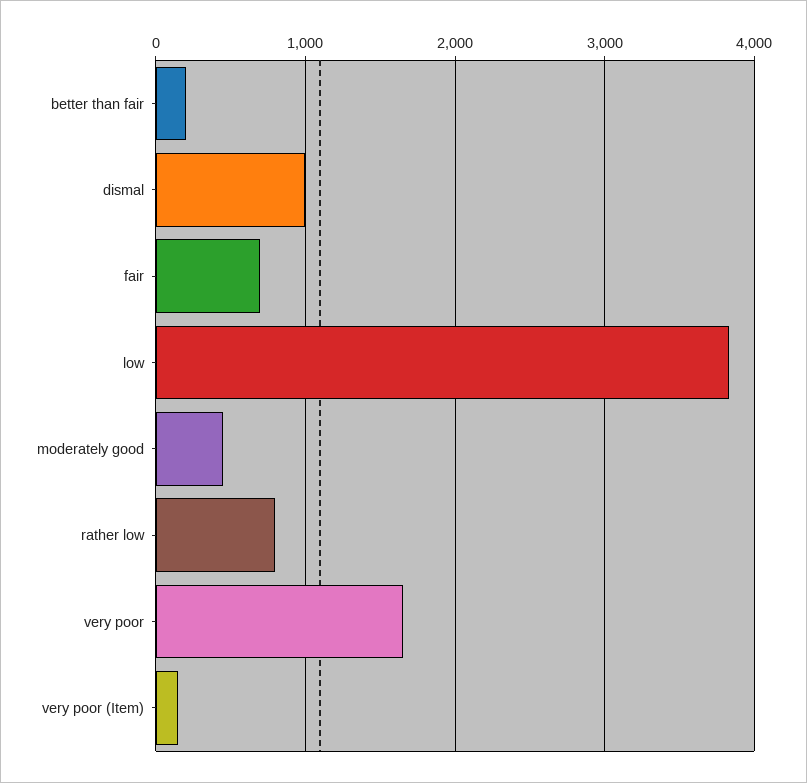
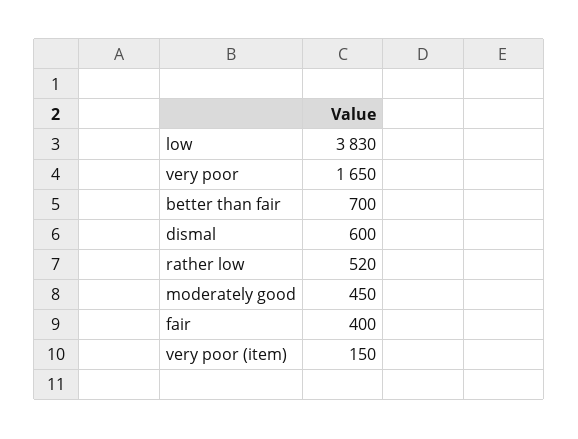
better than fair: 200 -> 700
dismal: 1000 -> 600
fair: 700 -> 400
rather low: 800 -> 520

